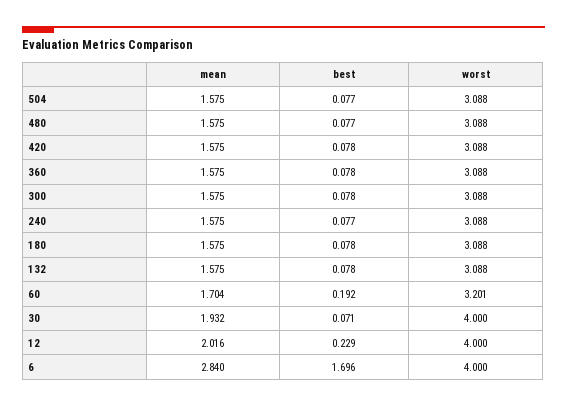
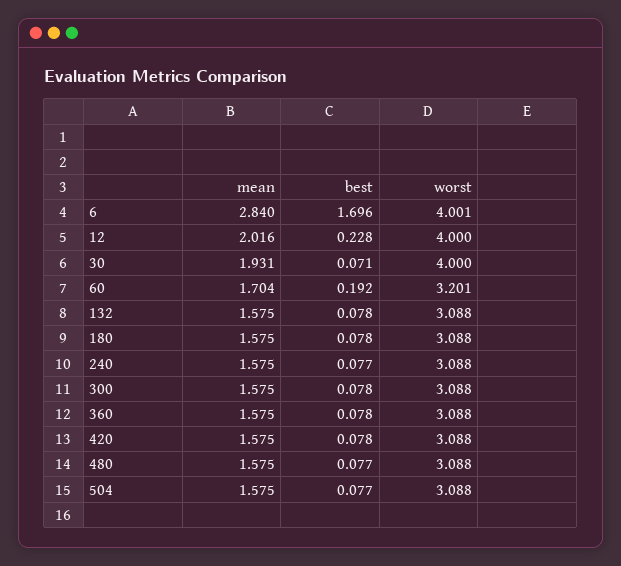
mean, 30: 1.932 -> 1.931
best, 12: 0.229 -> 0.228
worst, 6: 4 -> 4.001

